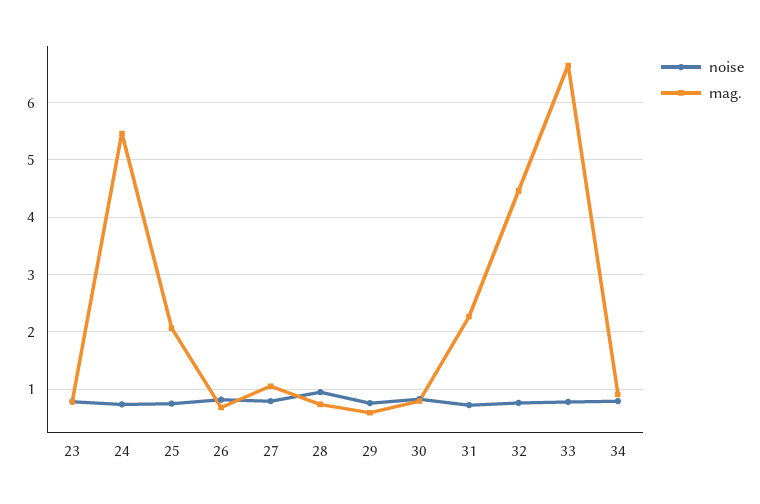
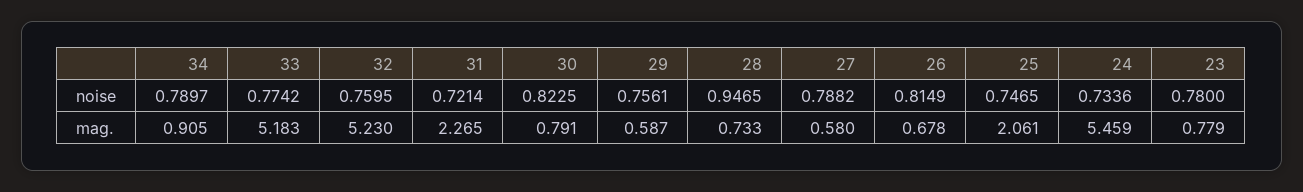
mag., 27: 1 -> 0.58
mag., 32: 4.4 -> 5.23
mag., 33: 6.6 -> 5.183

